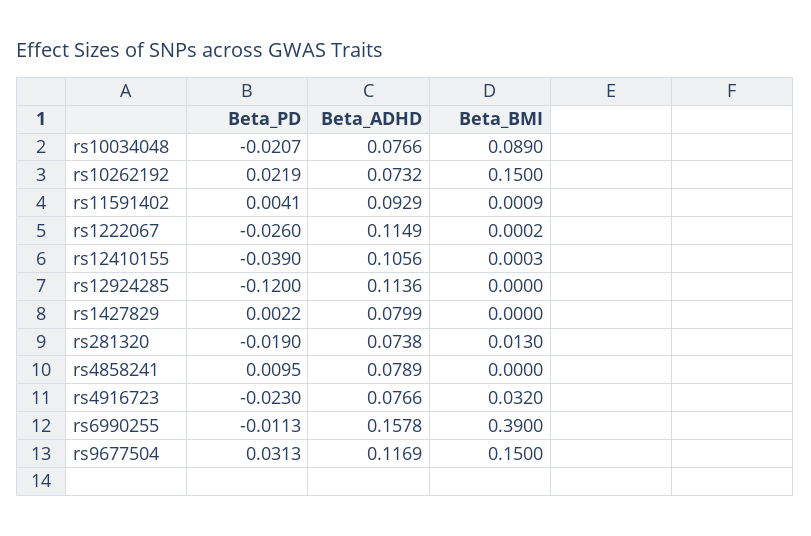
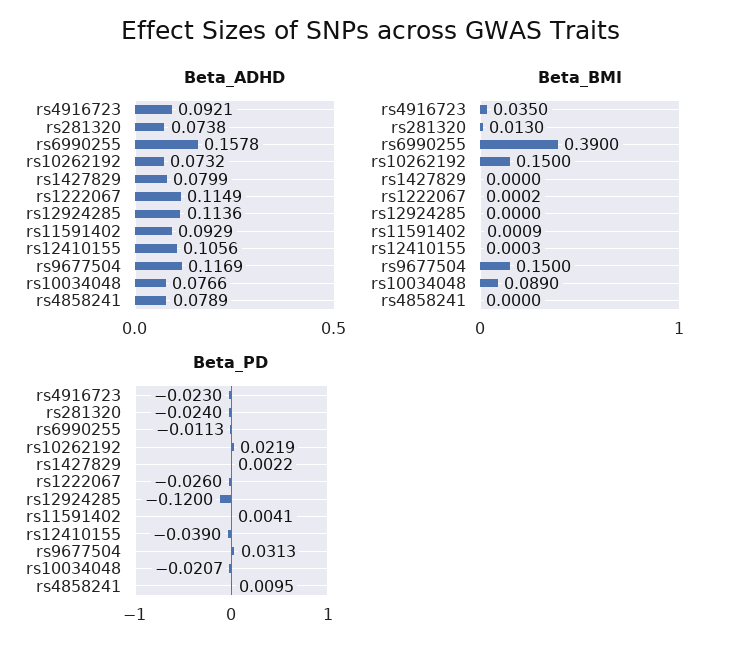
Beta_PD, rs281320: -0.019 -> -0.024
Beta_ADHD, rs4916723: 0.0766 -> 0.0921
Beta_BMI, rs4916723: 0.032 -> 0.035

